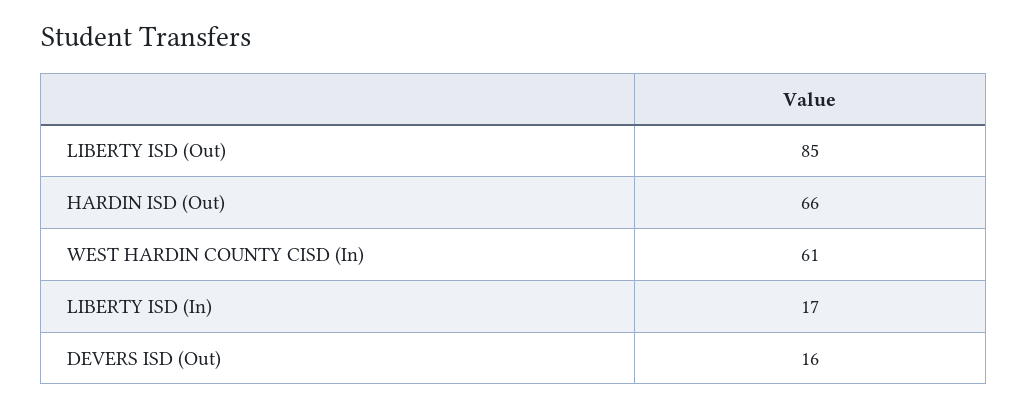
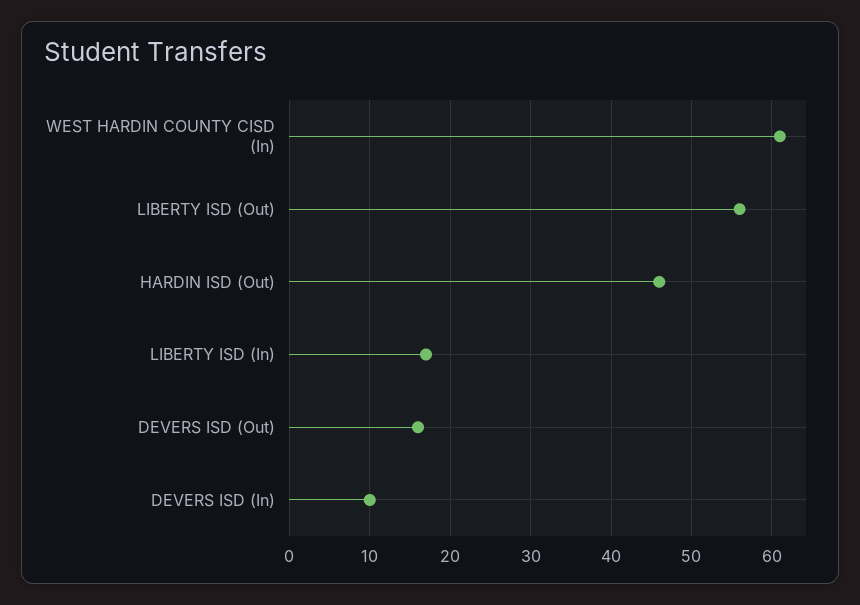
LIBERTY ISD (Out): 85 -> 56
HARDIN ISD (Out): 66 -> 46
DEVERS ISD (In): none -> 10

